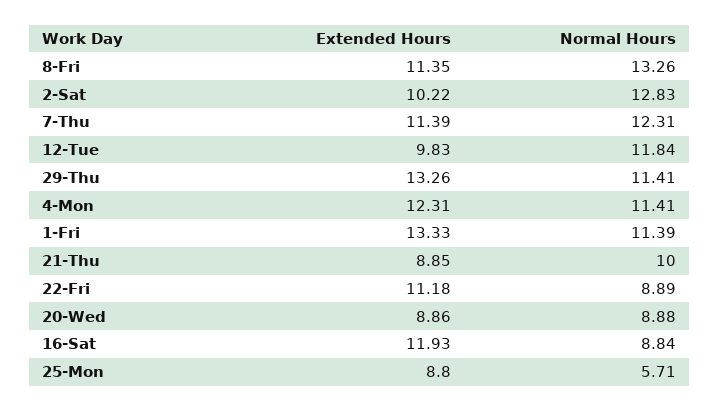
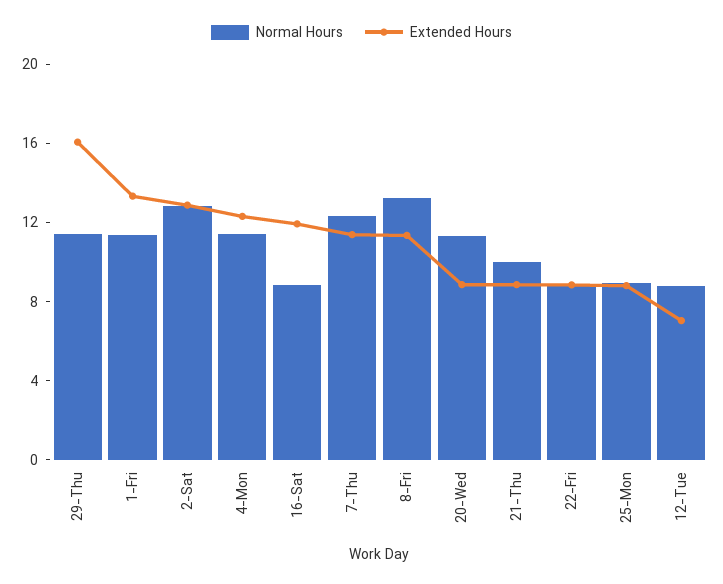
Extended Hours, 2-Sat: 10.22 -> 13
Extended Hours, 12-Tue: 9.83 -> 7
Normal Hours, 12-Tue: 11.84 -> 9
Extended Hours, 29-Thu: 13.26 -> 16
Extended Hours, 22-Fri: 11.18 -> 9
Normal Hours, 20-Wed: 8.88 -> 11
Normal Hours, 25-Mon: 5.71 -> 9

